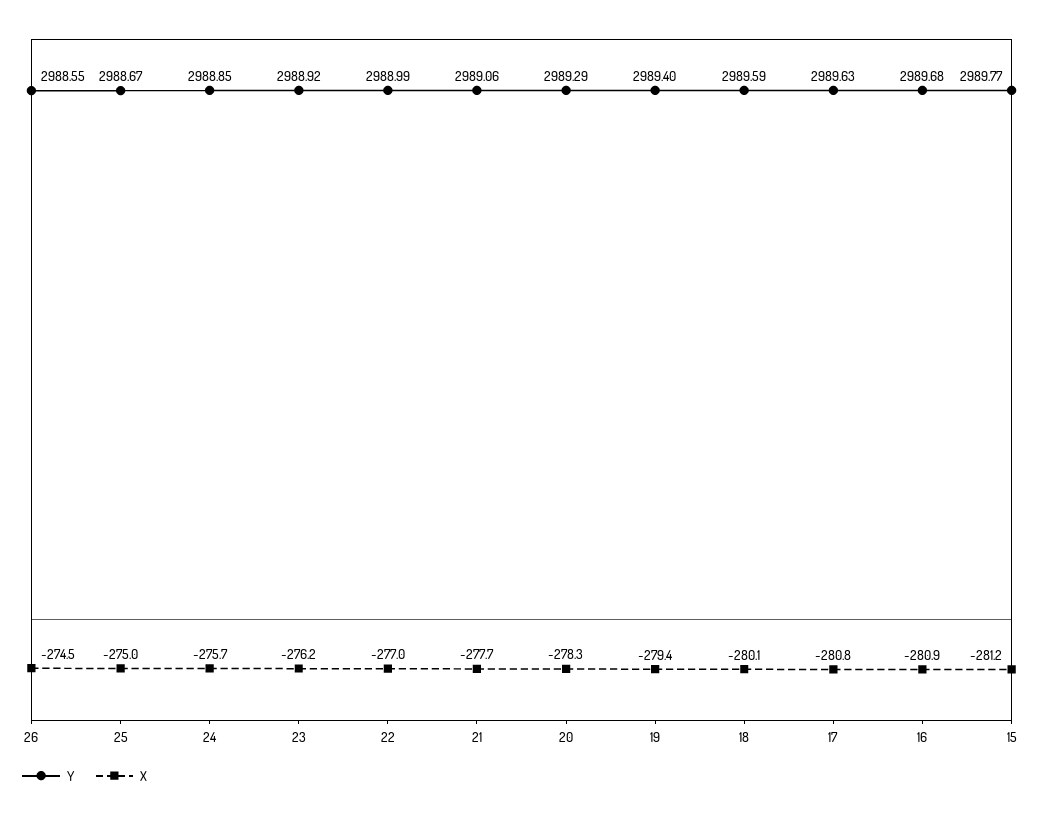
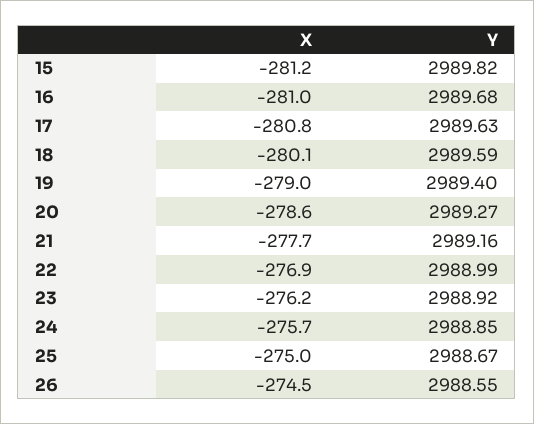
X, 22: -277 -> -276.9
Y, 21: 2989.06 -> 2989.16
Y, 20: 2989.29 -> 2989.27
X, 20: -278.3 -> -278.6
X, 19: -279.4 -> -279
X, 16: -280.9 -> -281
Y, 15: 2989.77 -> 2989.82

